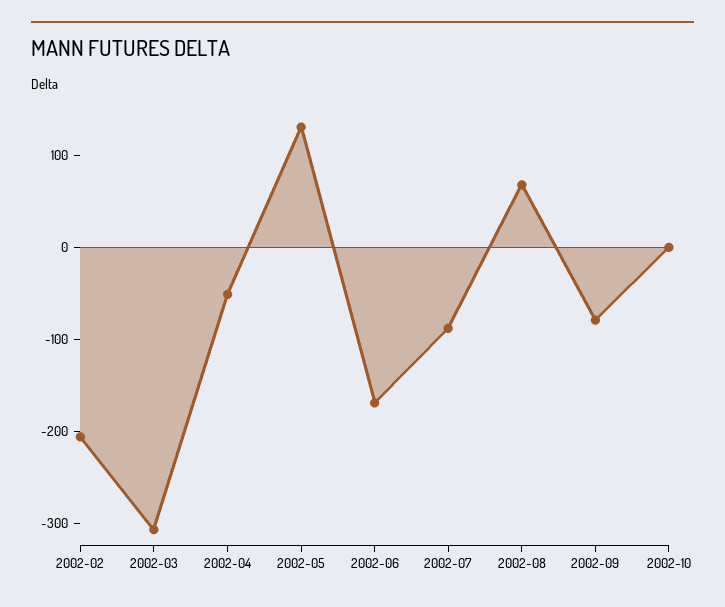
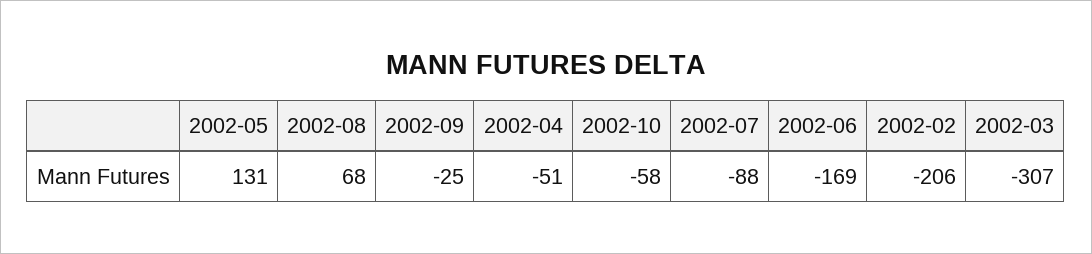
2002-09: -80 -> -25
2002-10: 0 -> -58

